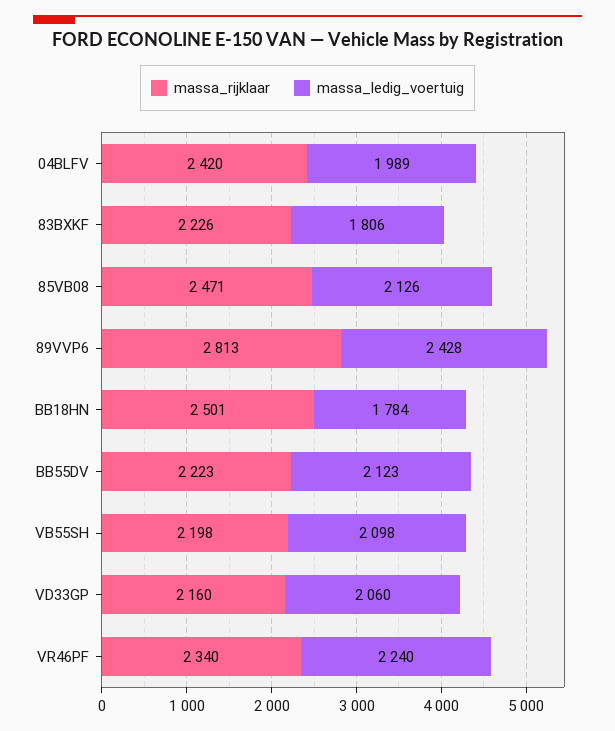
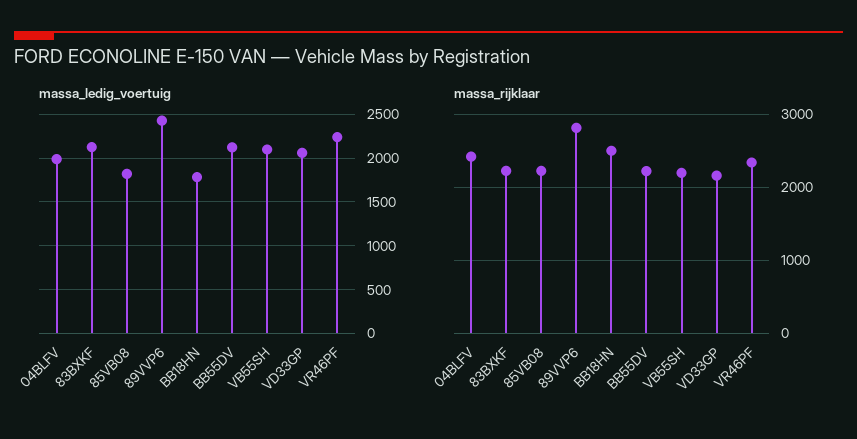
massa_ledig_voertuig, 83BXKF: 1806 -> 2100
massa_rijklaar, 85VB08: 2471 -> 2200
massa_ledig_voertuig, 85VB08: 2126 -> 1800

